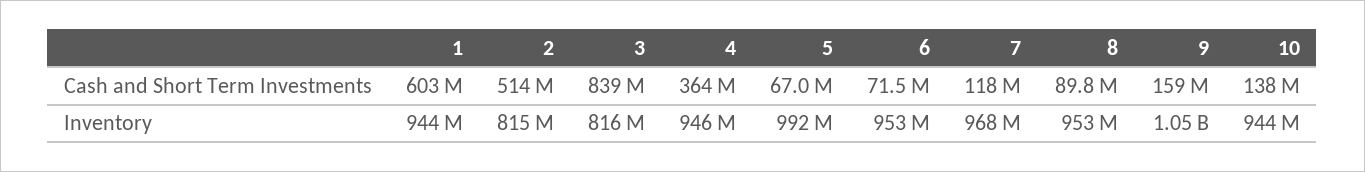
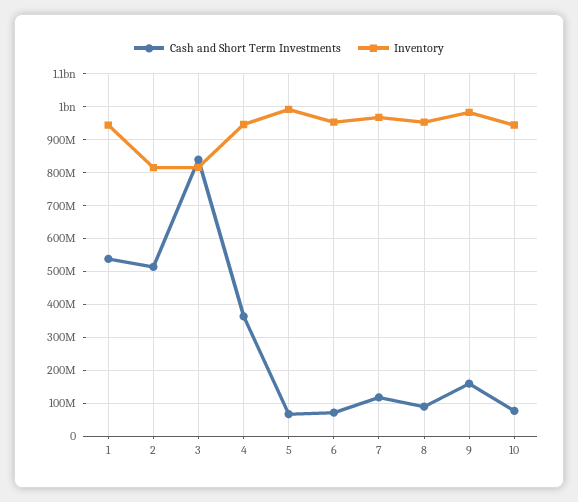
Cash and Short Term Investments, 1: 603000000 -> 540000000
Cash and Short Term Investments, 10: 138000000 -> 80000000
Inventory, 9: 1050000000 -> 980000000

